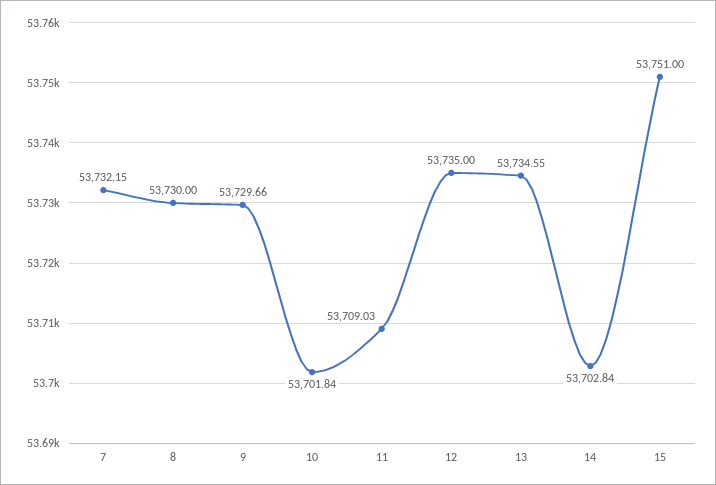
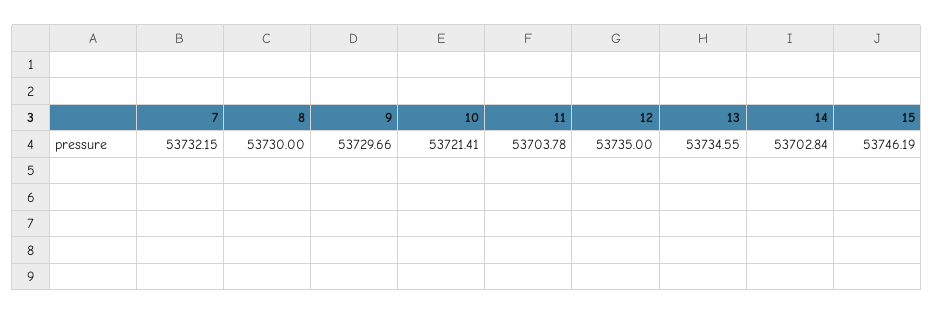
10: 53701.84 -> 53721.41
11: 53709.03 -> 53703.78
15: 53751 -> 53746.19

